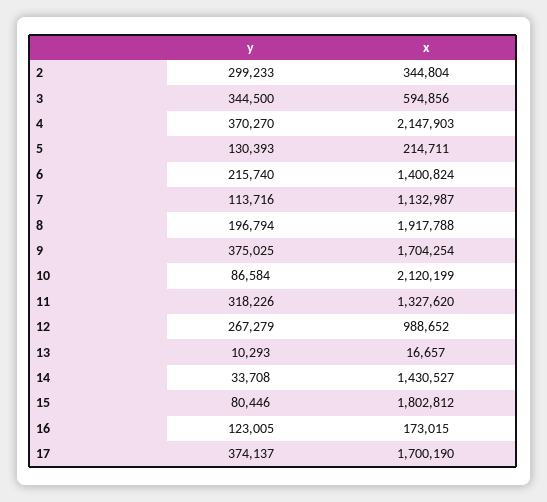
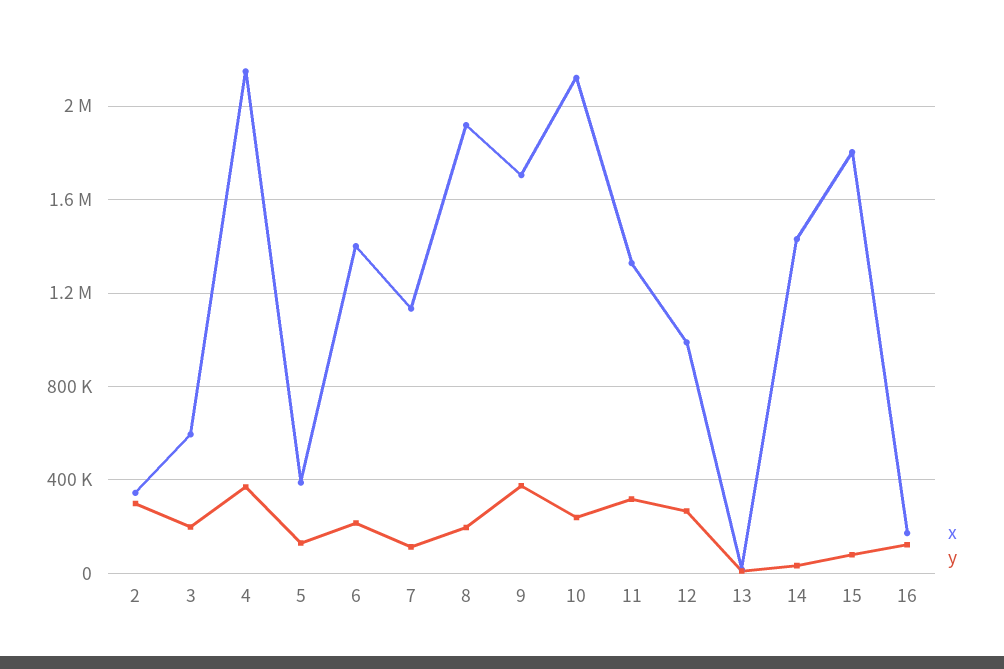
y, 3: 344500 -> 200000
x, 5: 214711 -> 400000
y, 10: 86584 -> 250000
y, 17: 374137 -> none
x, 17: 1700190 -> none

